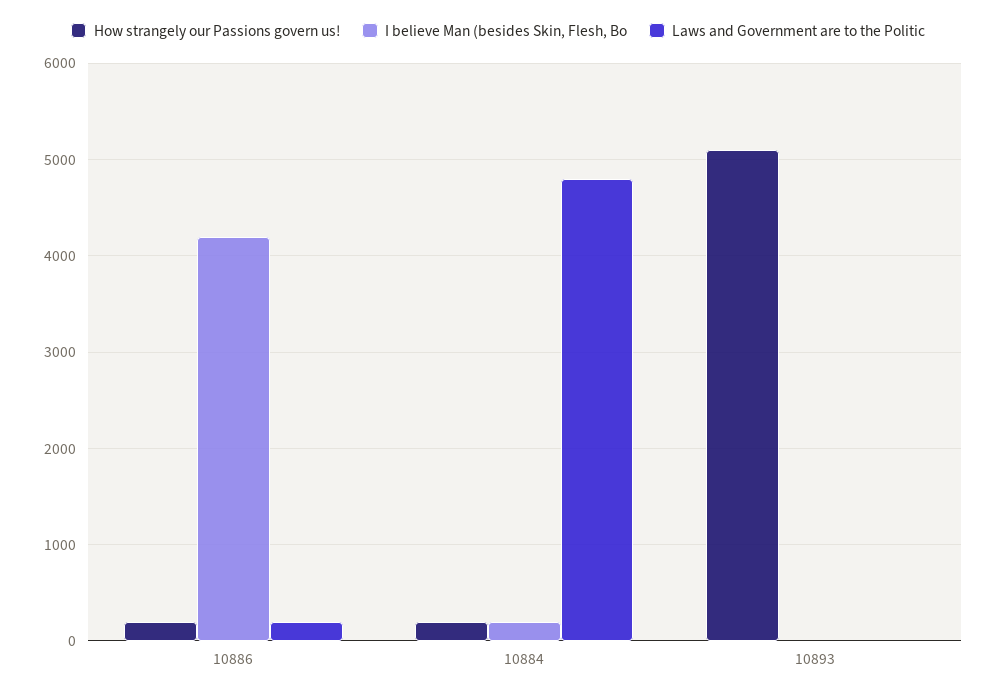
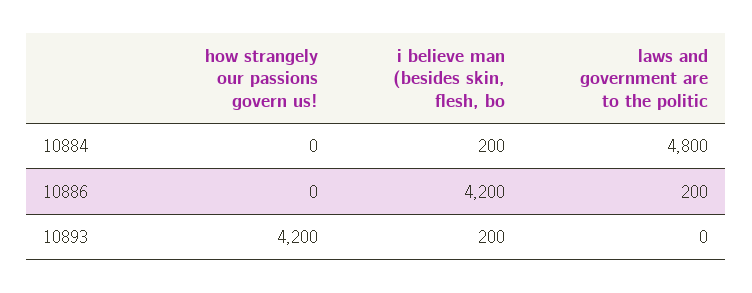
How strangely our Passions govern us!, 10886: 200 -> 0
How strangely our Passions govern us!, 10884: 200 -> 0
How strangely our Passions govern us!, 10893: 5100 -> 4200
I believe Man (besides Skin, Flesh, Bo, 10893: 0 -> 200

